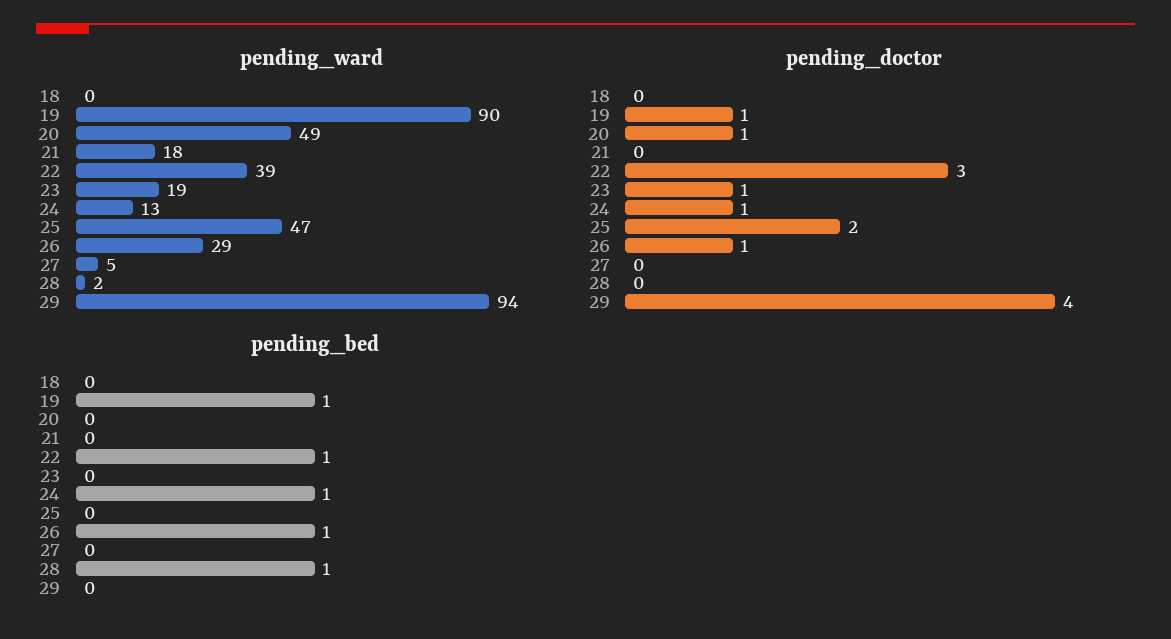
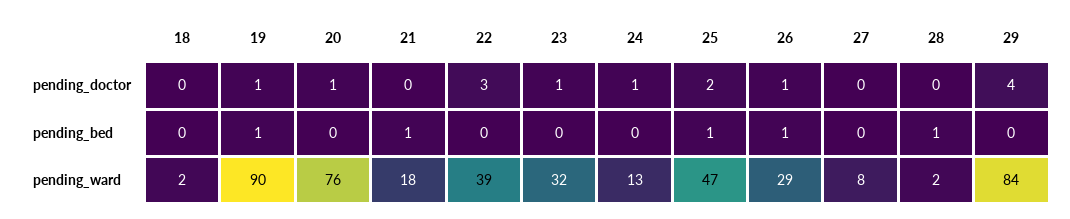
pending_ward, 18: 0 -> 2
pending_ward, 20: 49 -> 76
pending_ward, 23: 19 -> 32
pending_ward, 27: 5 -> 8
pending_ward, 29: 94 -> 84
pending_bed, 21: 0 -> 1
pending_bed, 22: 1 -> 0
pending_bed, 24: 1 -> 0
pending_bed, 25: 0 -> 1

